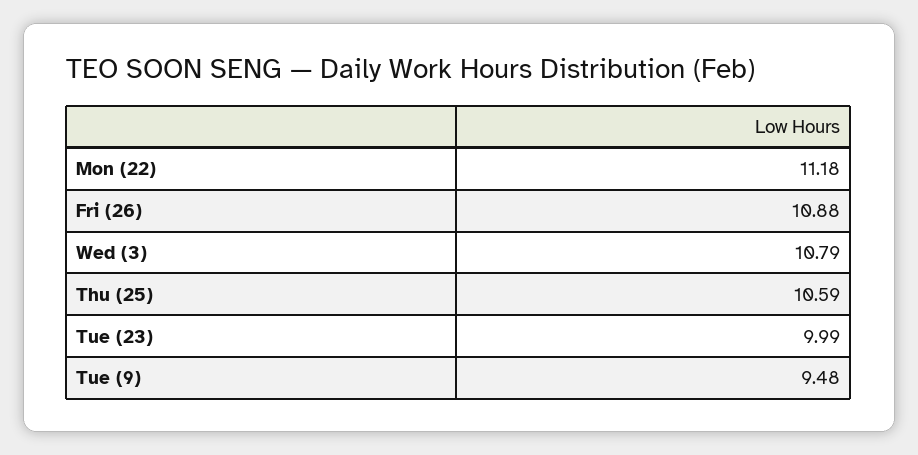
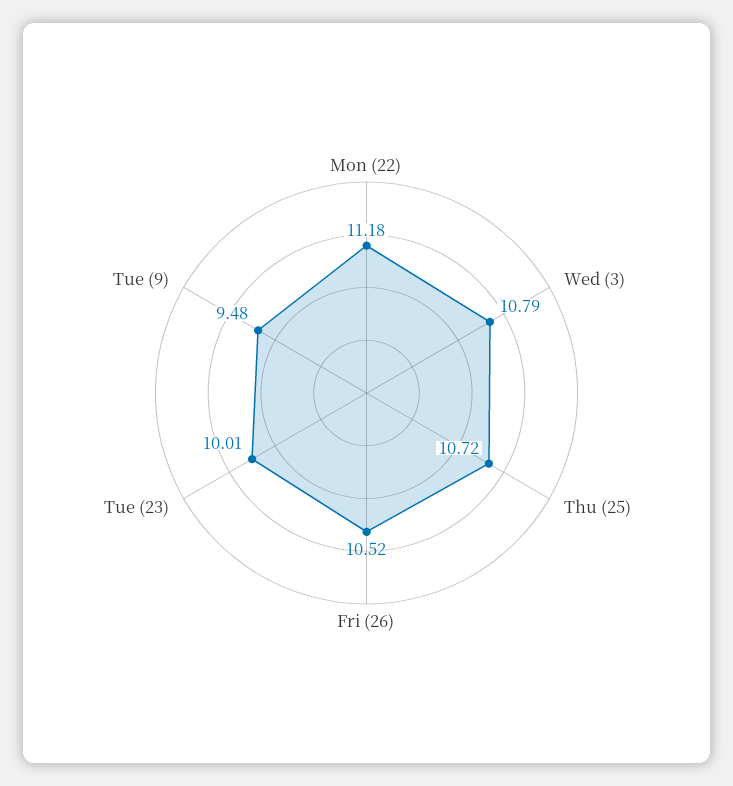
Fri (26): 10.88 -> 10.52
Thu (25): 10.59 -> 10.72
Tue (23): 9.99 -> 10.01

